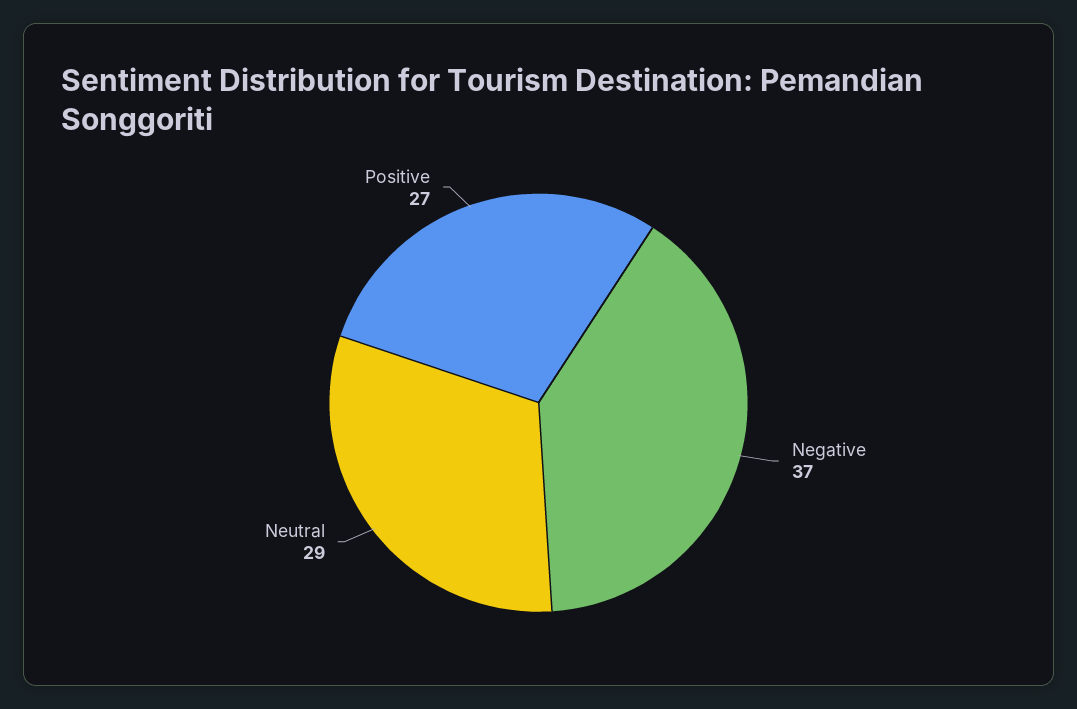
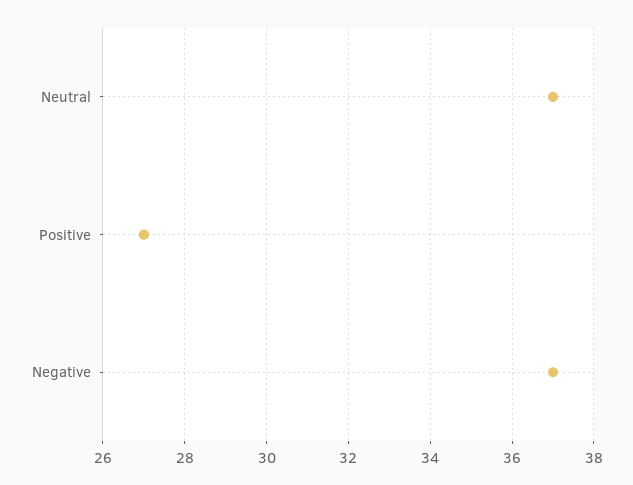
Neutral: 29 -> 37

